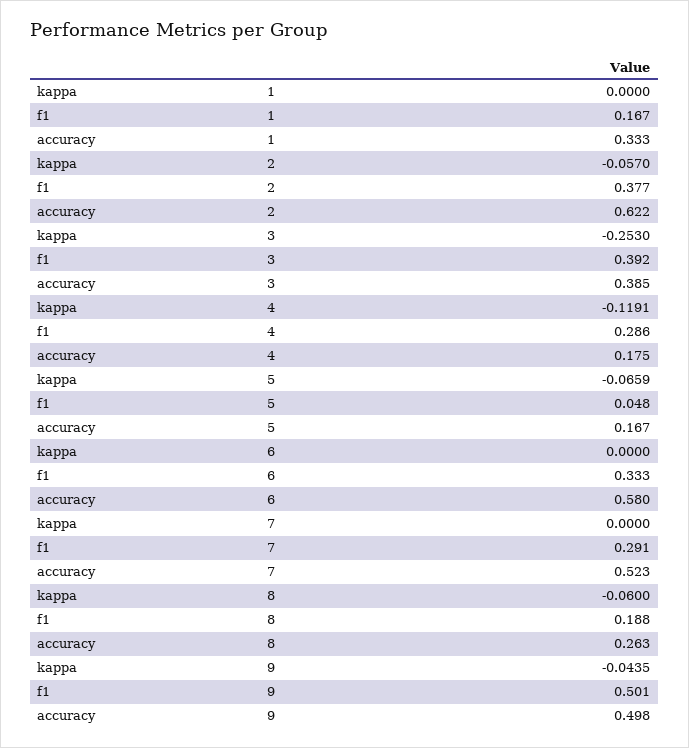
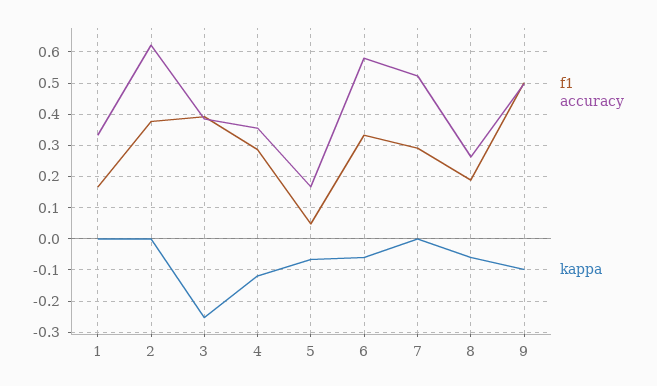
kappa, 2: -0.057 -> 0
accuracy, 4: 0.175 -> 0.36
kappa, 6: 0 -> -0.06
kappa, 9: -0.0435 -> -0.1

